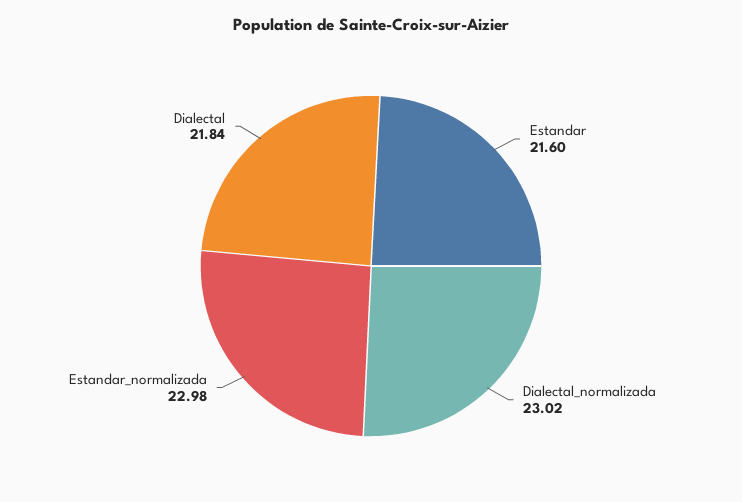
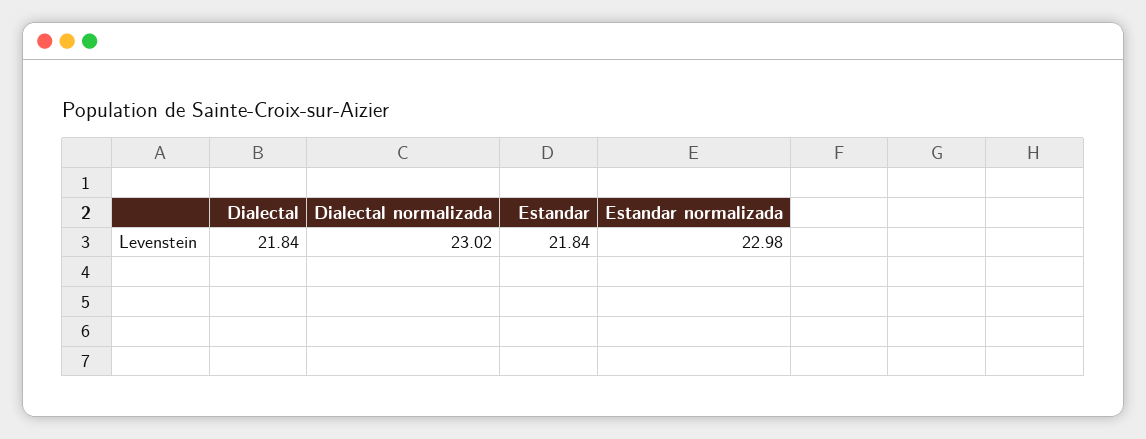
Estandar: 21.6 -> 21.84

